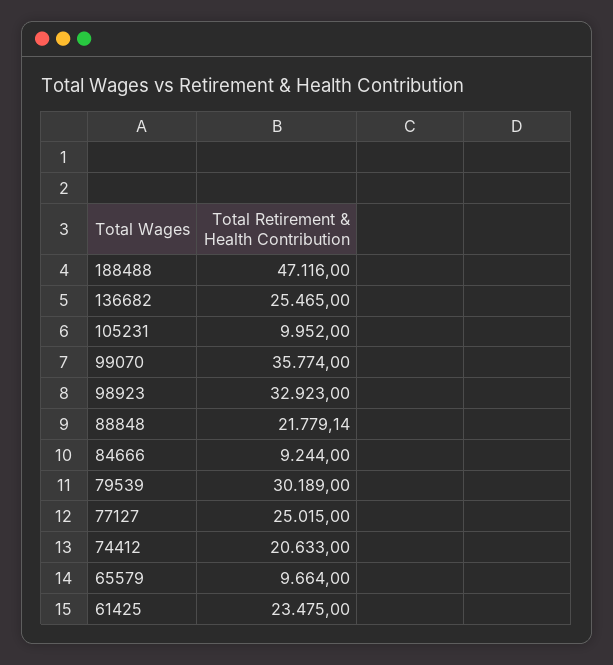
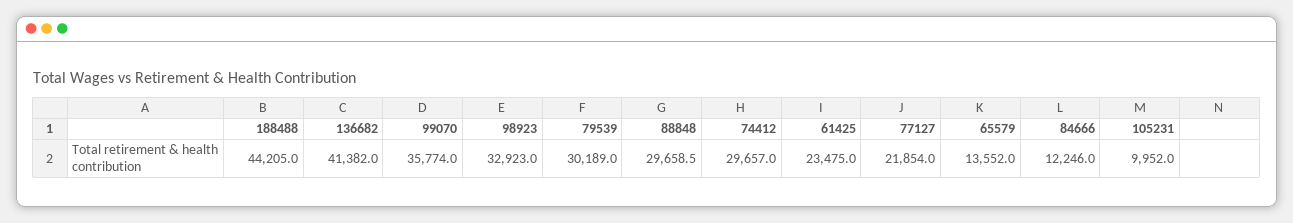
188488: 47116 -> 44205
136682: 25465 -> 41382
88848: 21779.14 -> 29658.5
84666: 9244 -> 12246
77127: 25015 -> 21854
74412: 20633 -> 29657
65579: 9664 -> 13552

